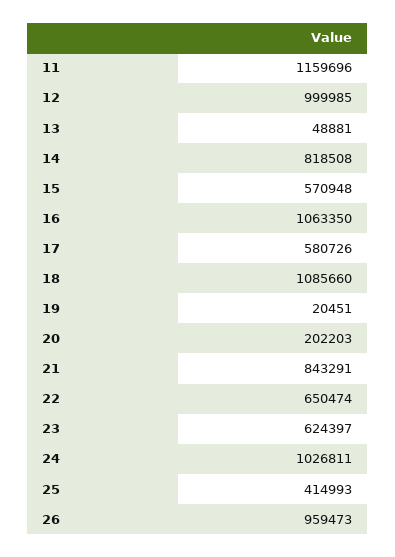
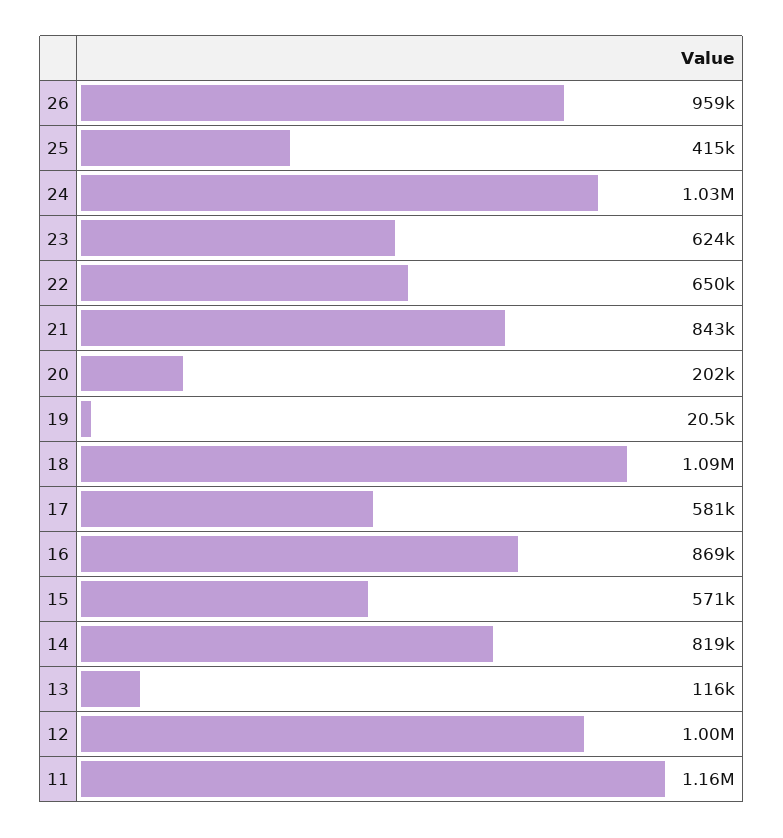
13: 48881 -> 116000
16: 1063350 -> 869000

